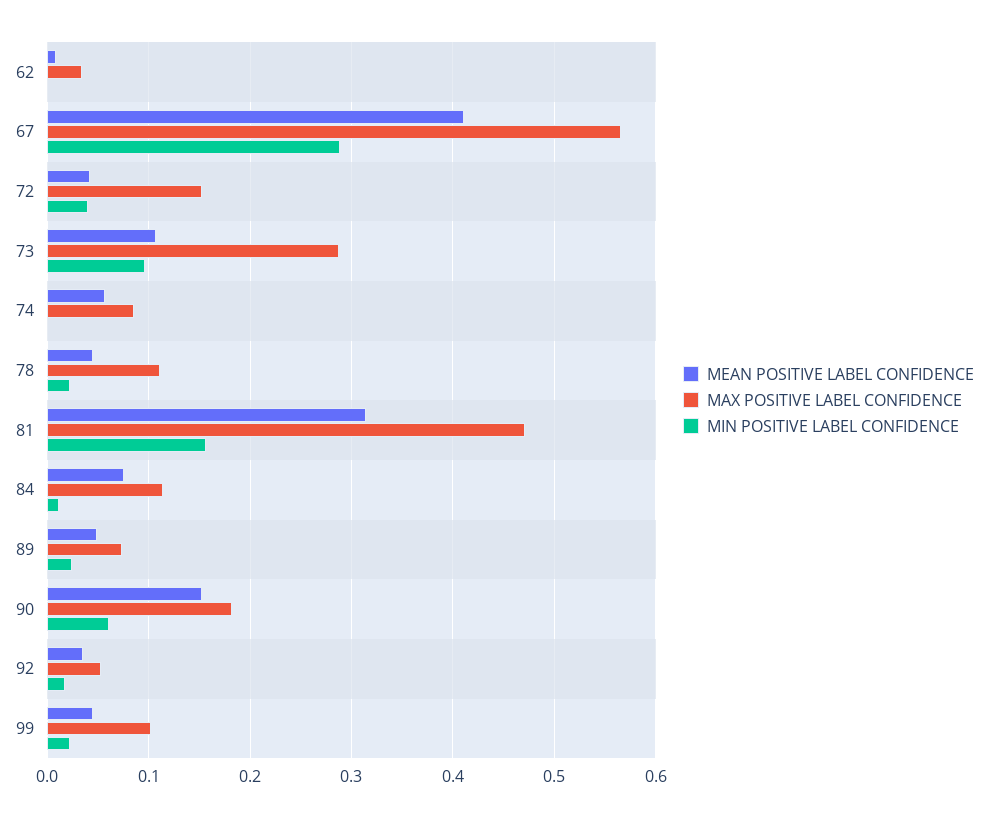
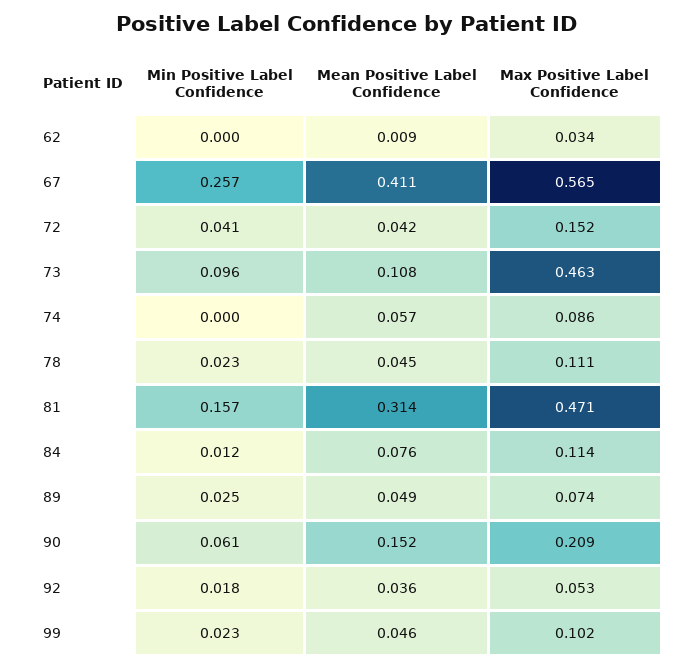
MIN POSITIVE LABEL CONFIDENCE, 67: 0.29 -> 0.257
MAX POSITIVE LABEL CONFIDENCE, 73: 0.29 -> 0.463
MAX POSITIVE LABEL CONFIDENCE, 90: 0.18 -> 0.209

